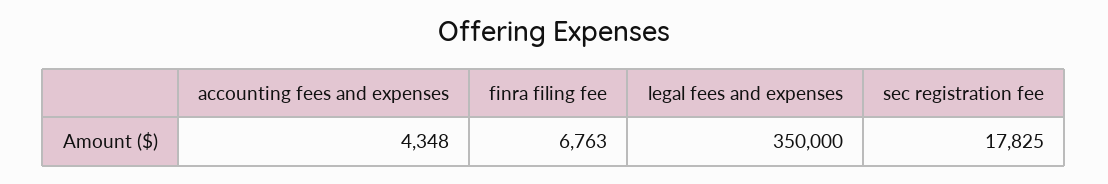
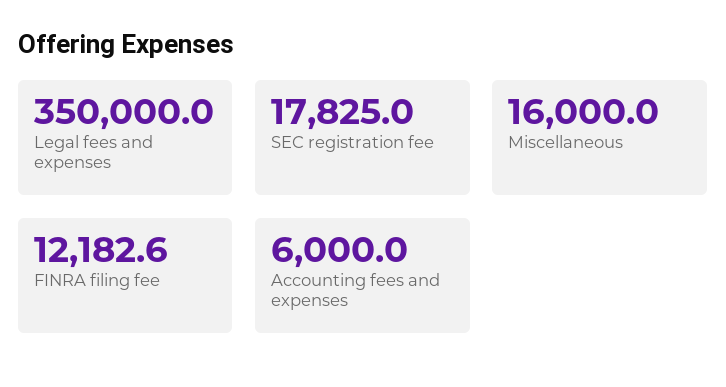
accounting fees and expenses: 4348 -> 6000
finra filing fee: 6763 -> 12182.6
Miscellaneous: none -> 16000

